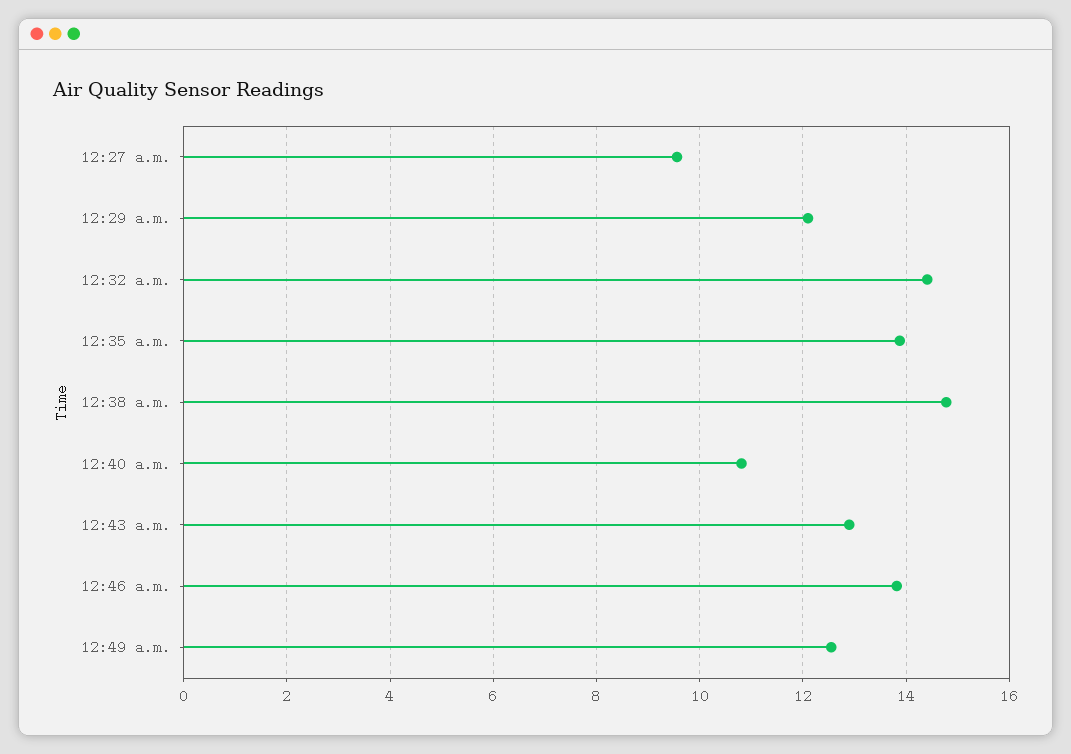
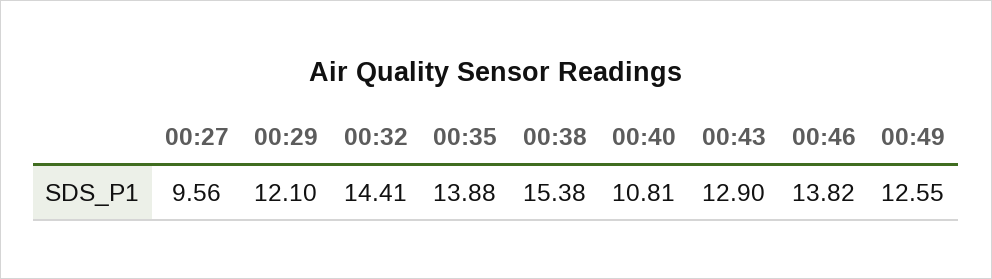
12:38 a.m.: 14.8 -> 15.38

